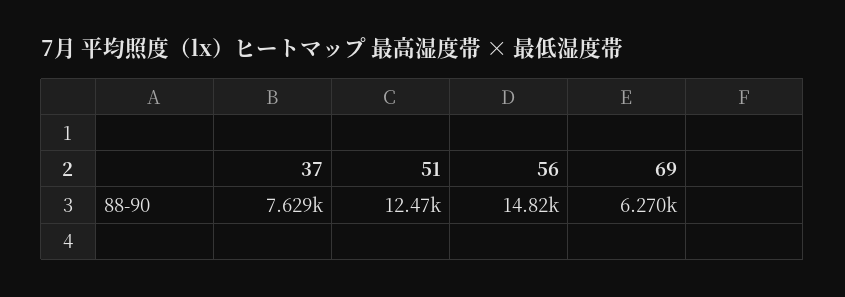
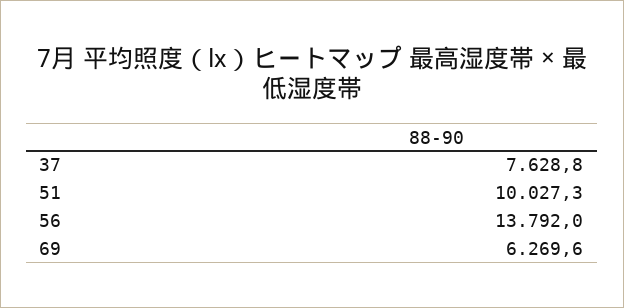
51: 12470 -> 10027.3
56: 14820 -> 13792

